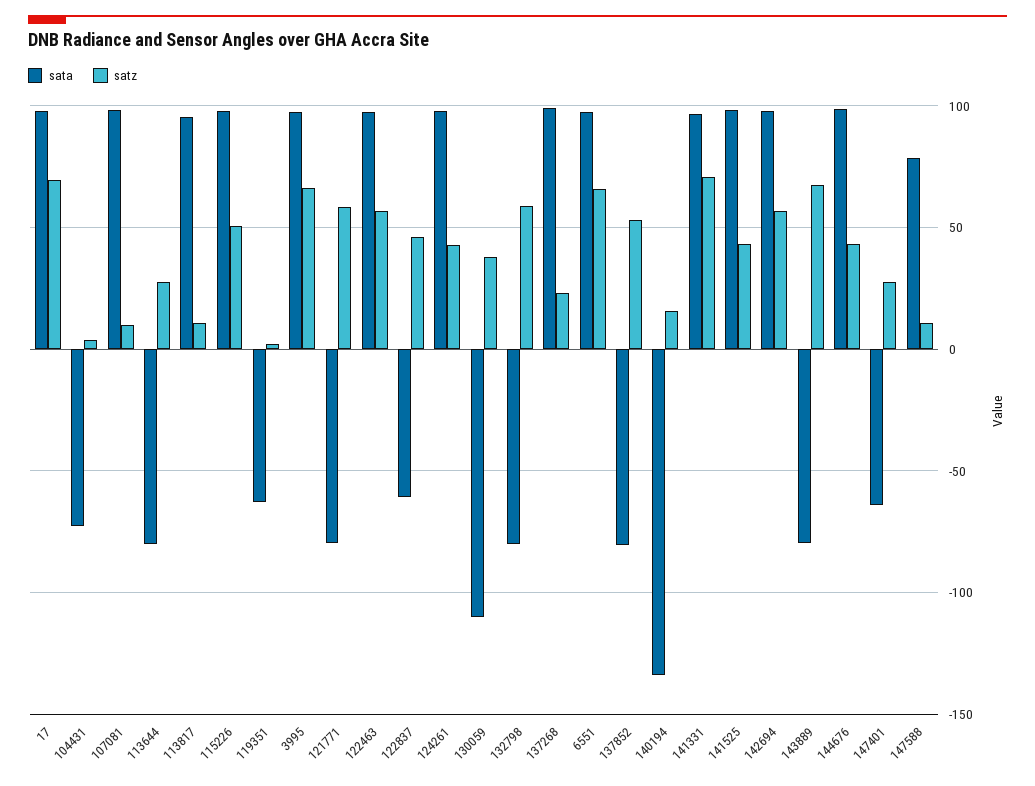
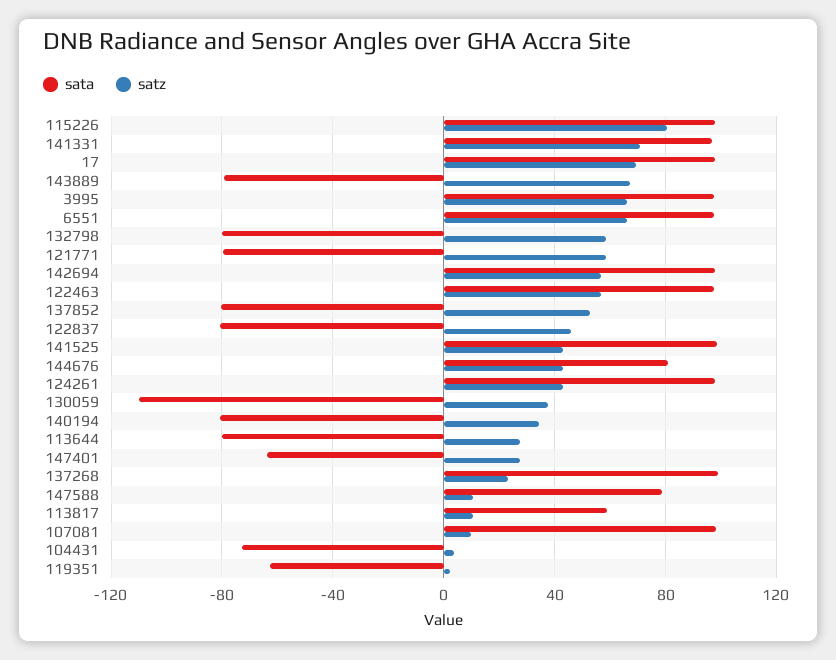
sata, 113817: 95 -> 60
satz, 115226: 50 -> 80
sata, 122837: -60 -> -80
sata, 140194: -135 -> -80
satz, 140194: 15 -> 35
sata, 144676: 100 -> 80

